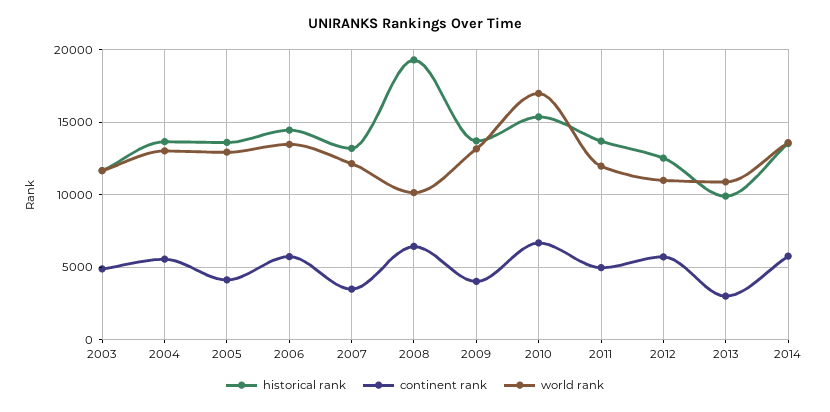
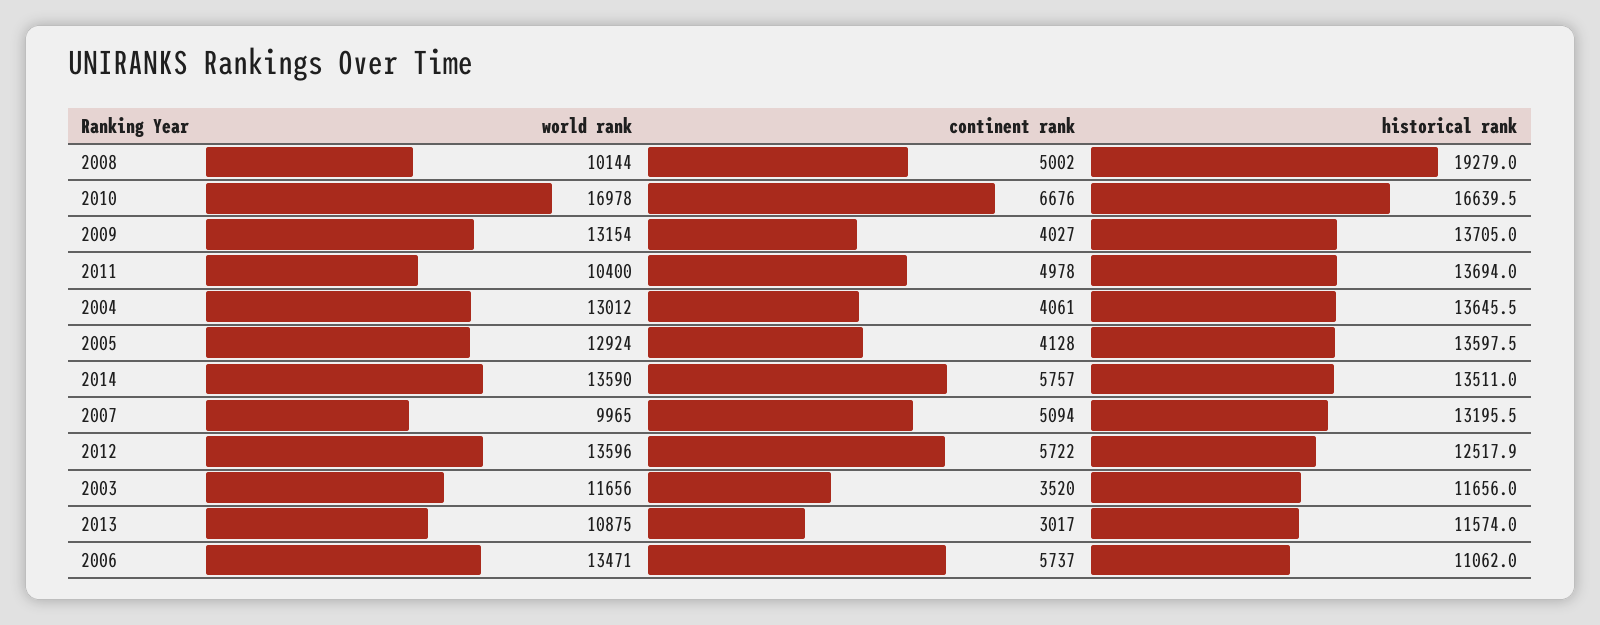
continent rank, 2003: 5000 -> 3520
continent rank, 2004: 5500 -> 4061
historical rank, 2006: 14500 -> 11062
continent rank, 2007: 3500 -> 5094
world rank, 2007: 12000 -> 9965
continent rank, 2008: 6500 -> 5002
historical rank, 2010: 15500 -> 16639.5
world rank, 2011: 12000 -> 10400
world rank, 2012: 11000 -> 13596
historical rank, 2013: 10000 -> 11574

